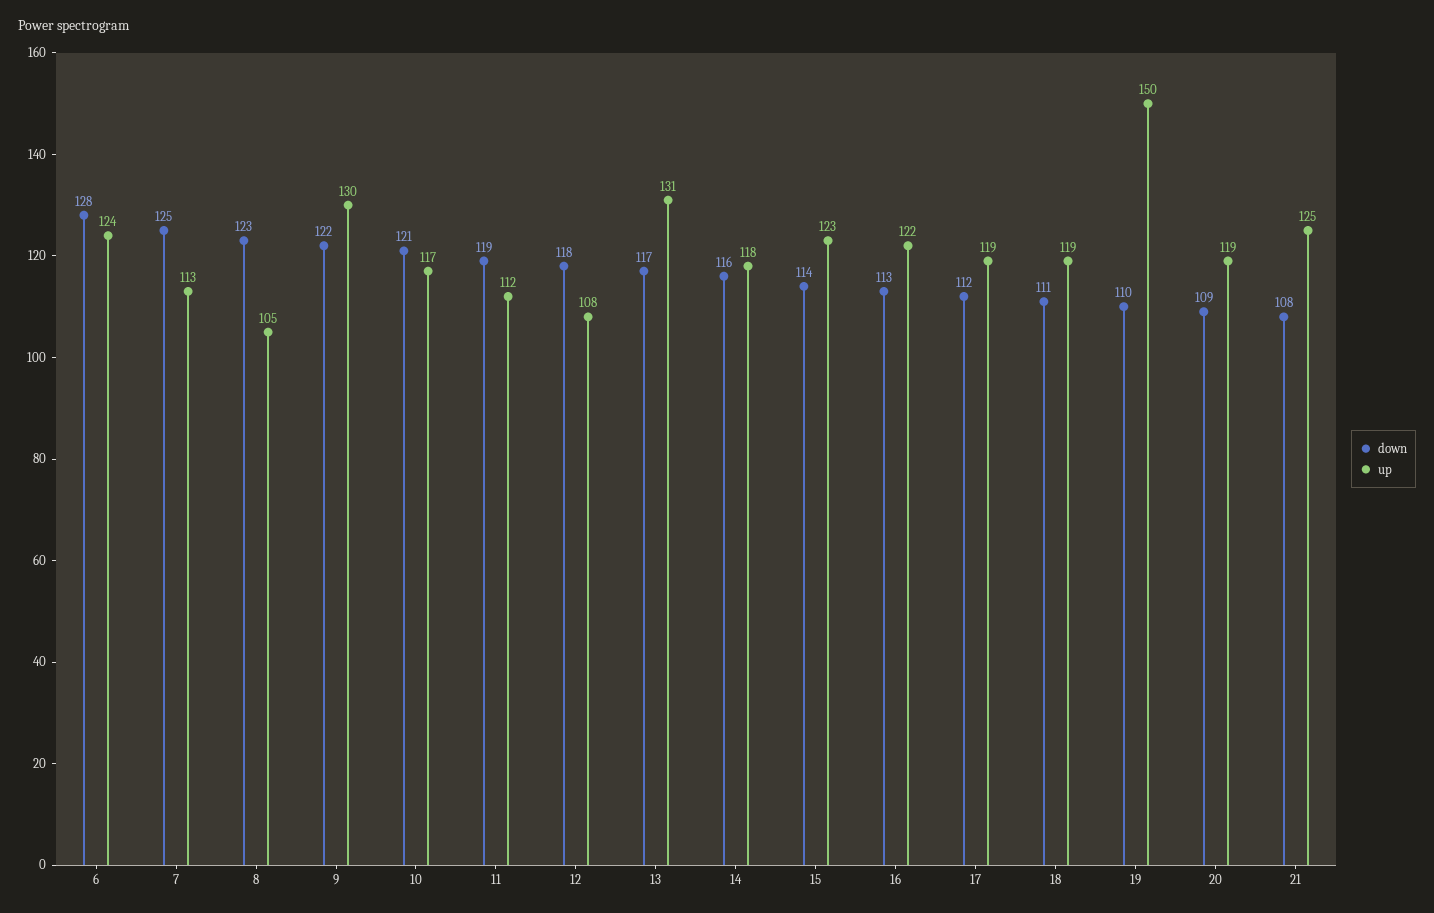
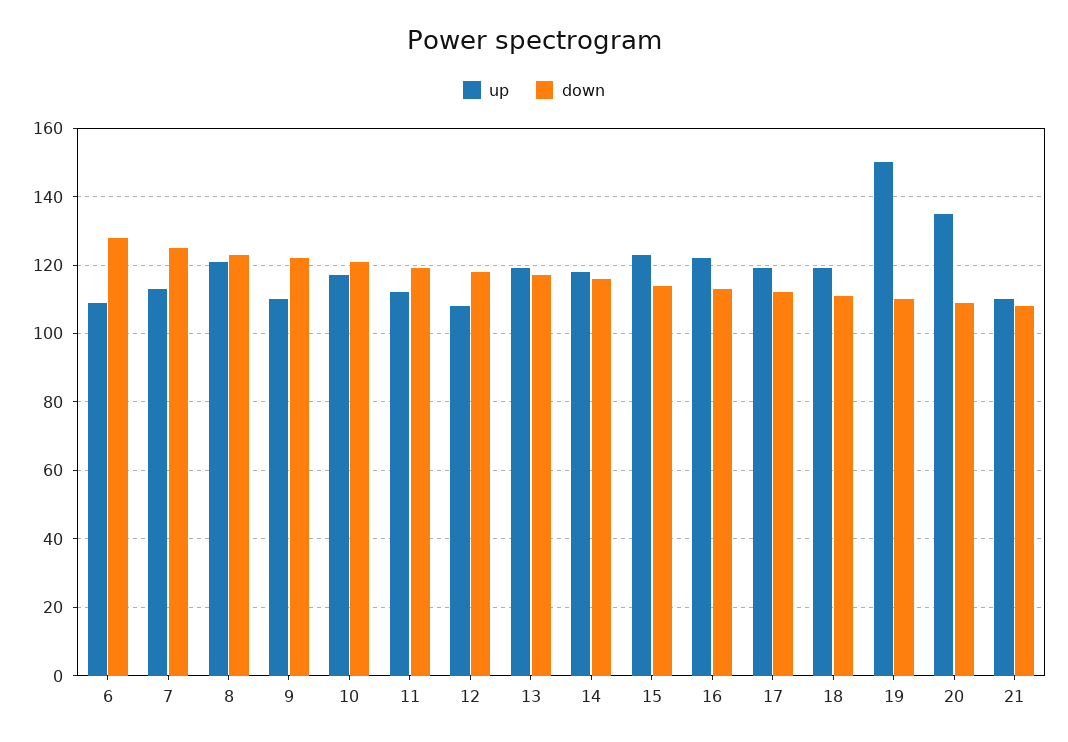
up, 6: 124 -> 110
up, 8: 105 -> 120
up, 9: 130 -> 110
up, 13: 131 -> 120
up, 20: 119 -> 135
up, 21: 125 -> 110

